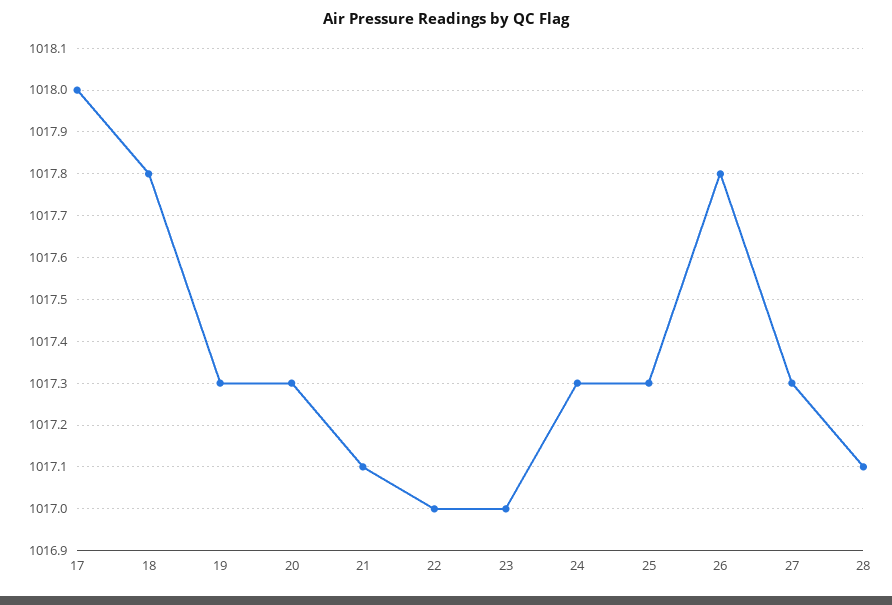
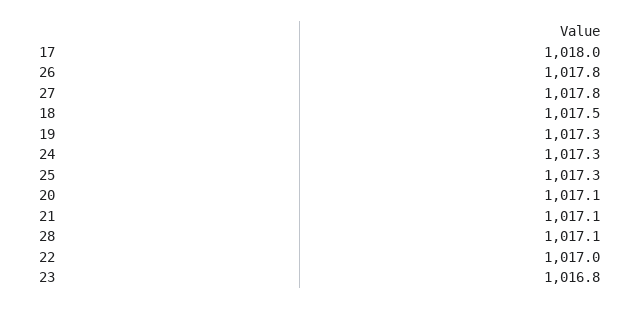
18: 1017.8 -> 1017.5
20: 1017.3 -> 1017.1
23: 1017 -> 1016.8
27: 1017.3 -> 1017.8

